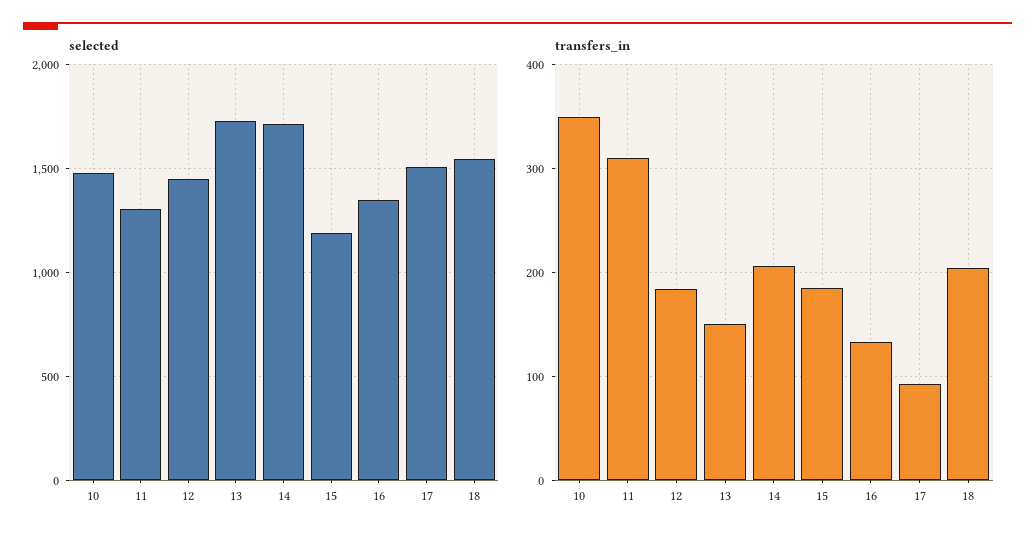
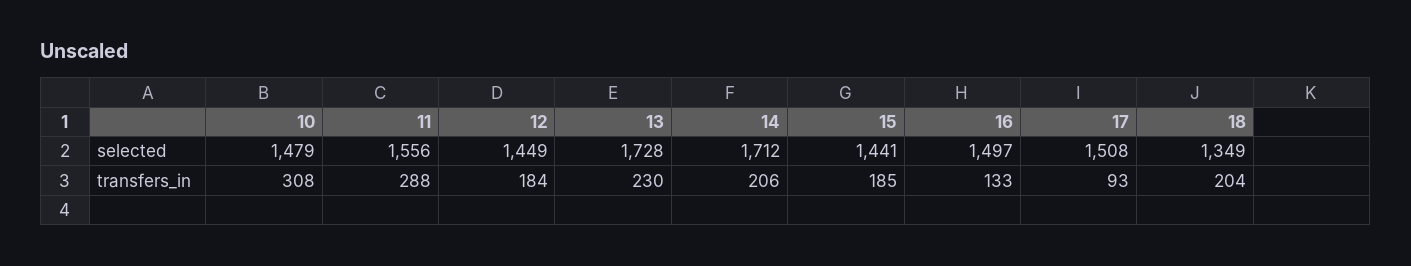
selected, 11: 1300 -> 1556
selected, 15: 1200 -> 1441
selected, 16: 1350 -> 1497
selected, 18: 1550 -> 1349
transfers_in, 10: 350 -> 308
transfers_in, 11: 310 -> 288
transfers_in, 13: 150 -> 230

